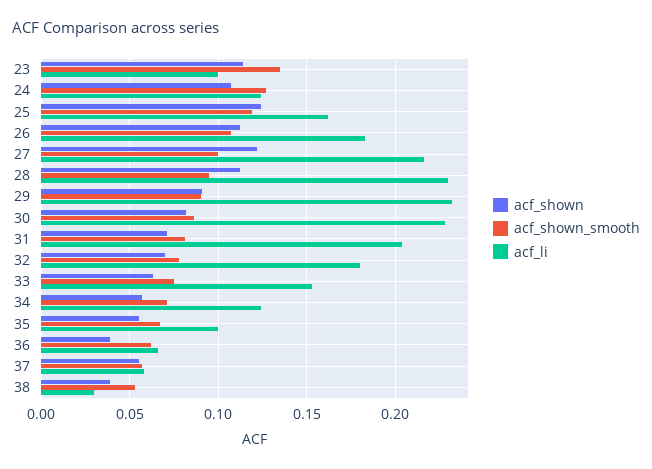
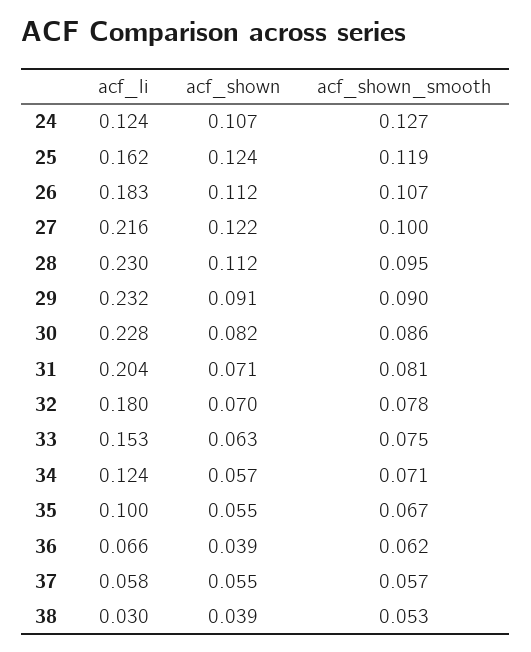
acf_shown, 23: 0.115 -> none
acf_shown_smooth, 23: 0.135 -> none
acf_li, 23: 0.1 -> none

